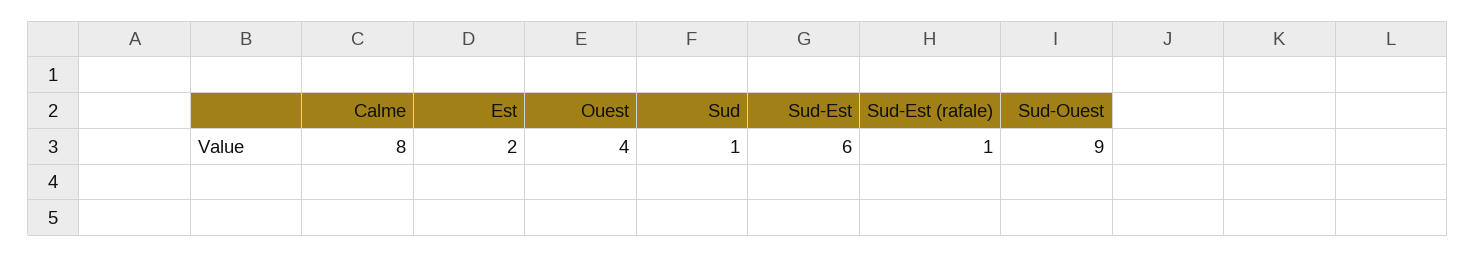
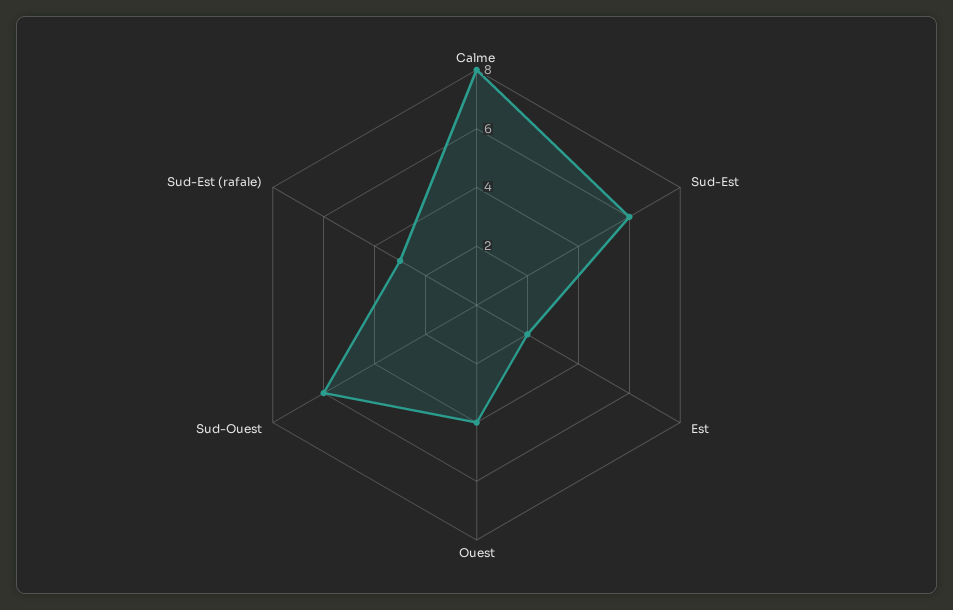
Sud: 1 -> none
Sud-Est (rafale): 1 -> 3
Sud-Ouest: 9 -> 6

